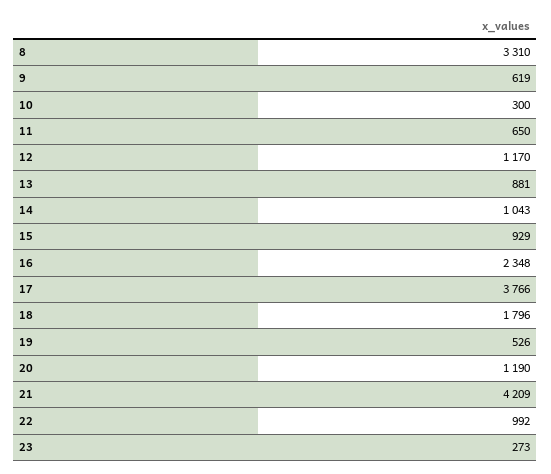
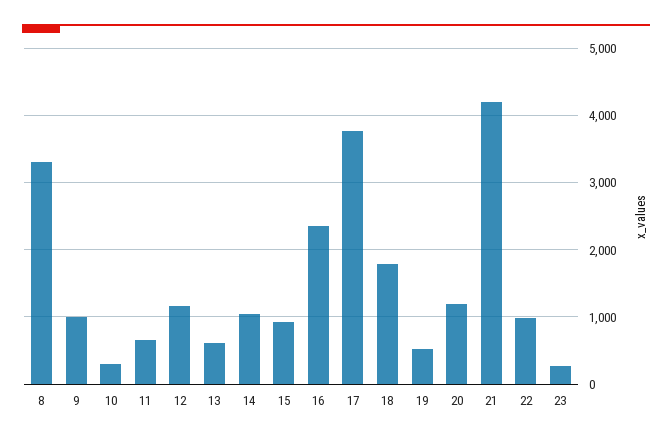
9: 619 -> 1000
13: 881 -> 600

